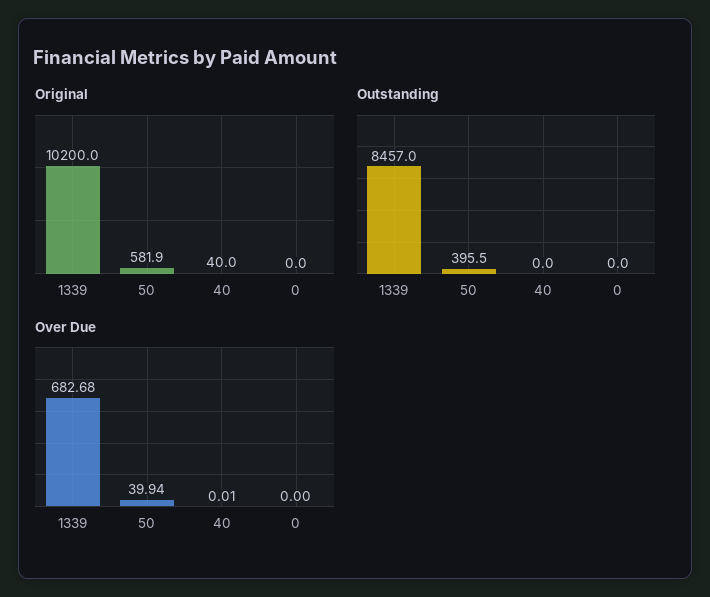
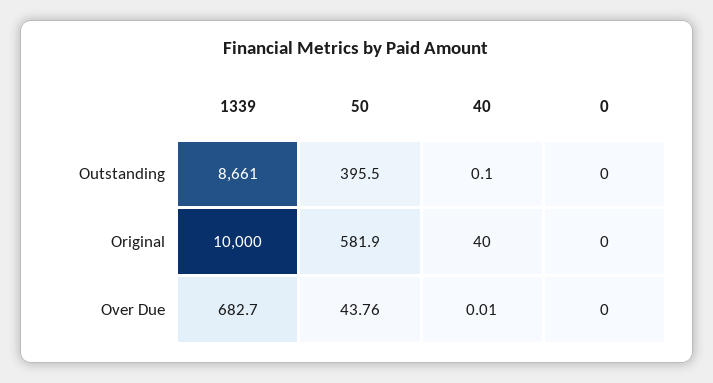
Original, 1339: 10200 -> 10000
Outstanding, 1339: 8457 -> 8661
Outstanding, 40: 0 -> 0.1
Over Due, 1339: 682.68 -> 682.7
Over Due, 50: 39.94 -> 43.76

